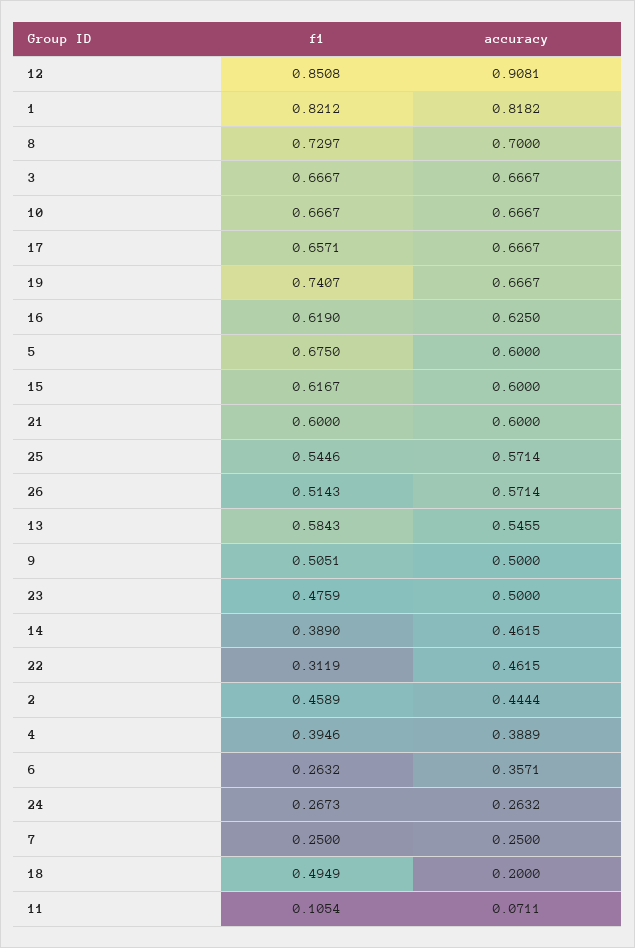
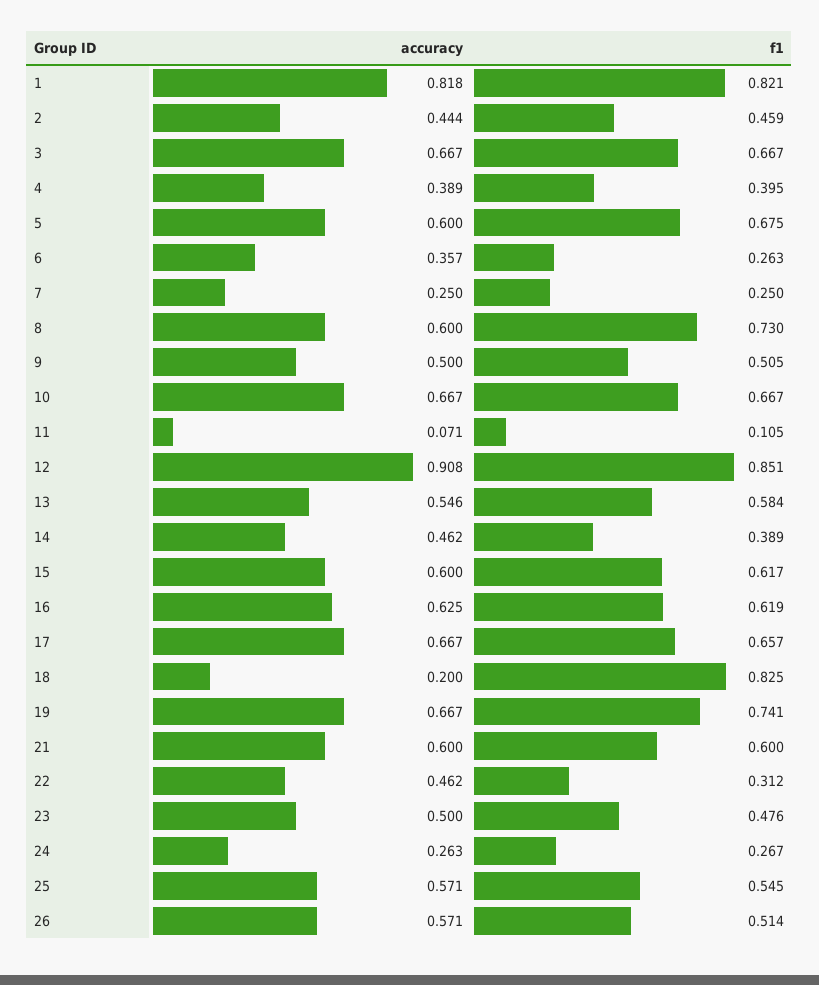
accuracy, 8: 0.7 -> 0.6
f1, 18: 0.4949 -> 0.825

